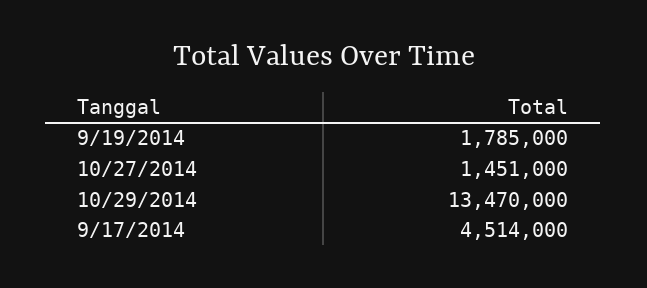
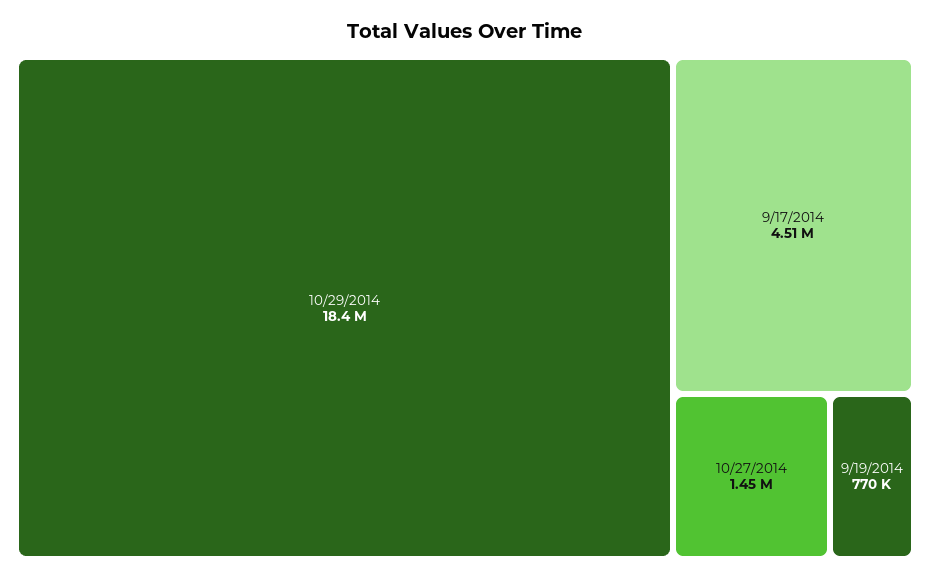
9/19/2014: 1785000 -> 770000
10/29/2014: 13470000 -> 18400000

